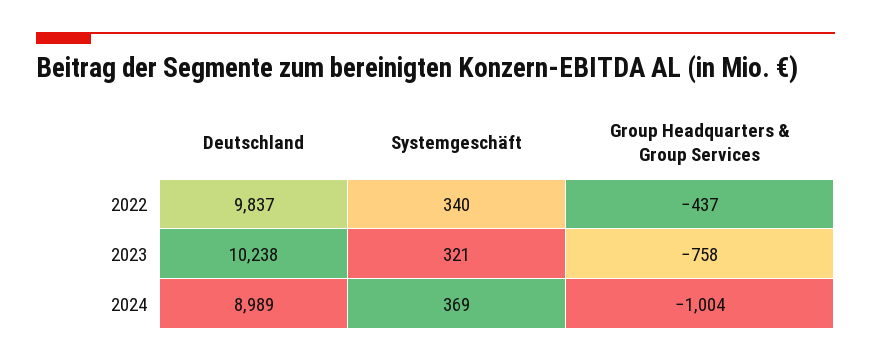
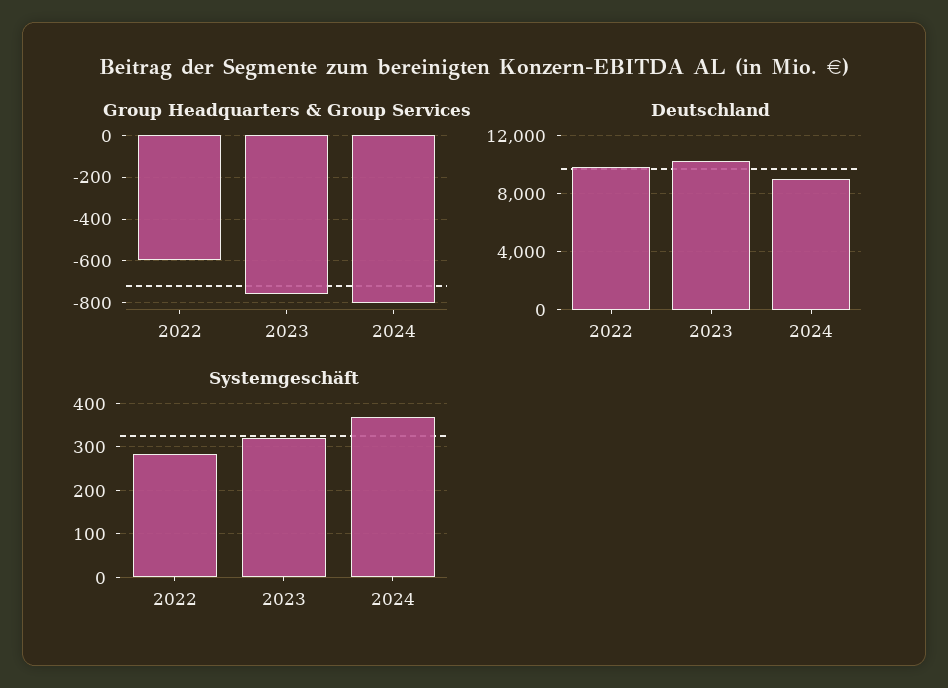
Systemgeschäft, 2022: 340 -> 280
Group Headquarters & Group Services, 2022: -437 -> -600
Group Headquarters & Group Services, 2024: -1004 -> -800

